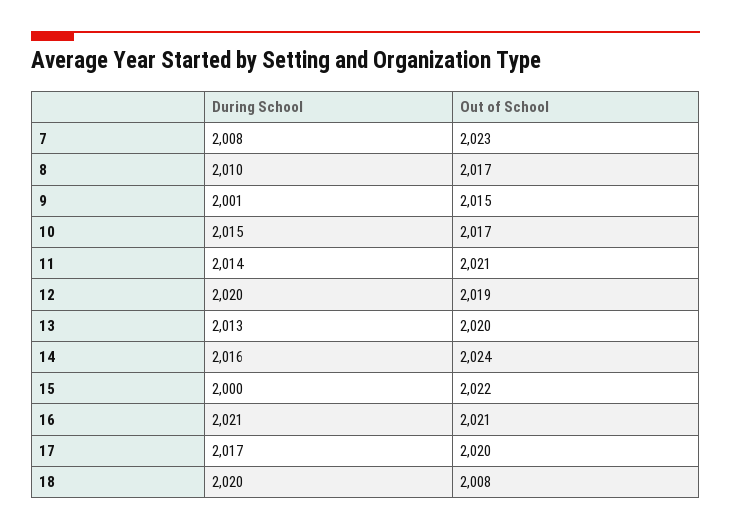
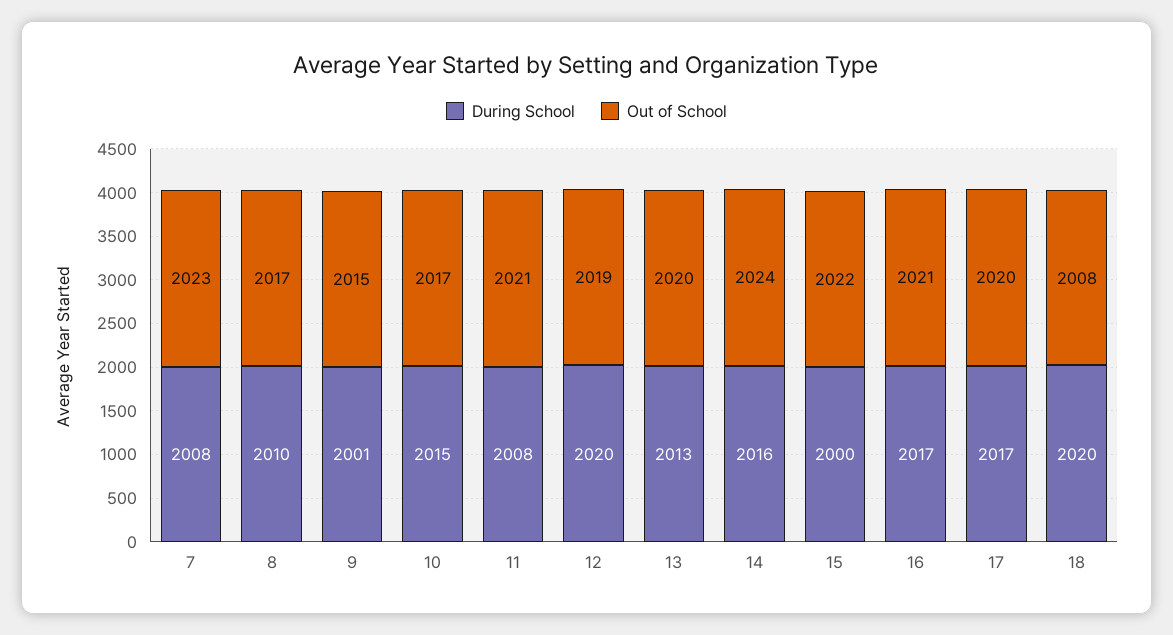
During School, 11: 2014 -> 2008
During School, 16: 2021 -> 2017

